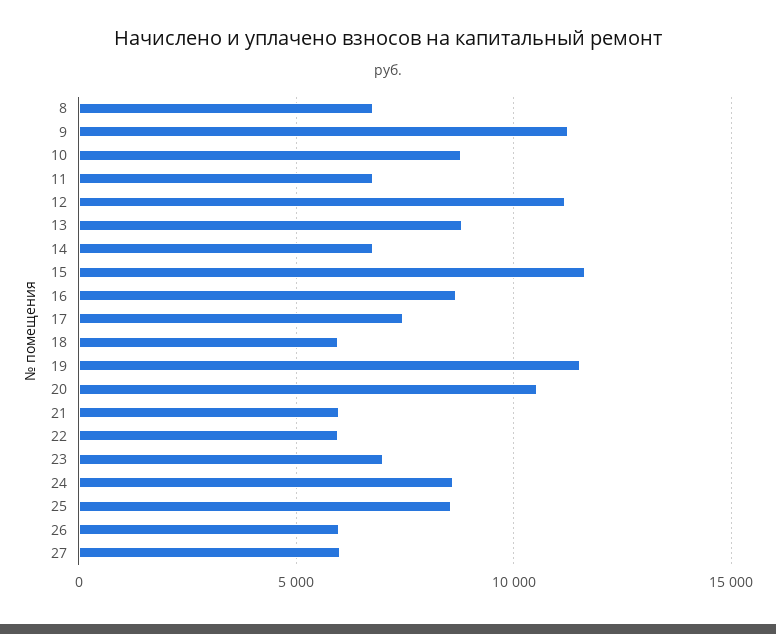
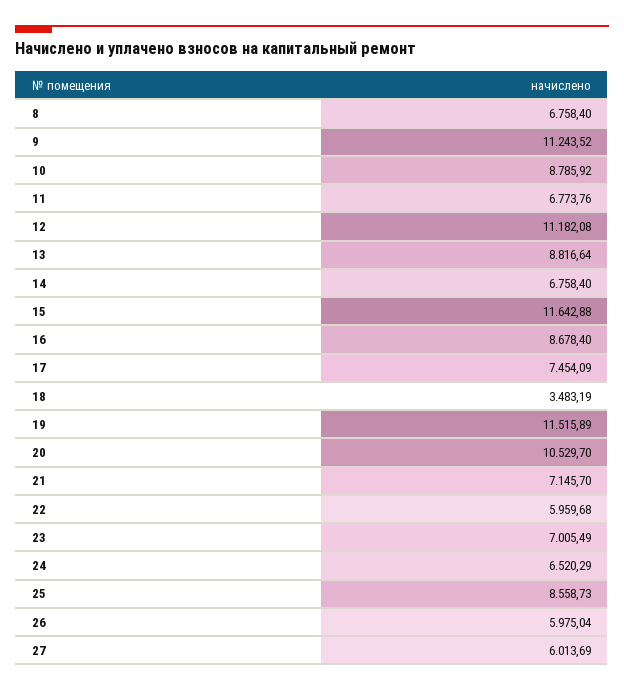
18: 6000 -> 3483.19
21: 6000 -> 7145.7
24: 8500 -> 6520.29

